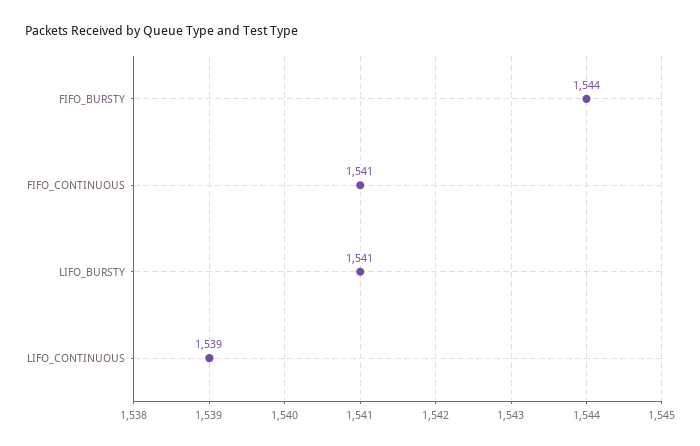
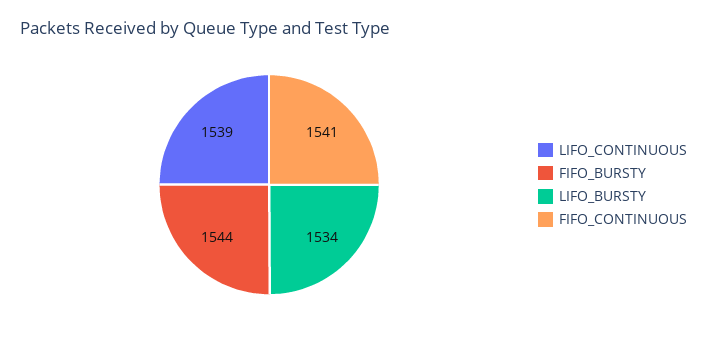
LIFO_BURSTY: 1541 -> 1534

